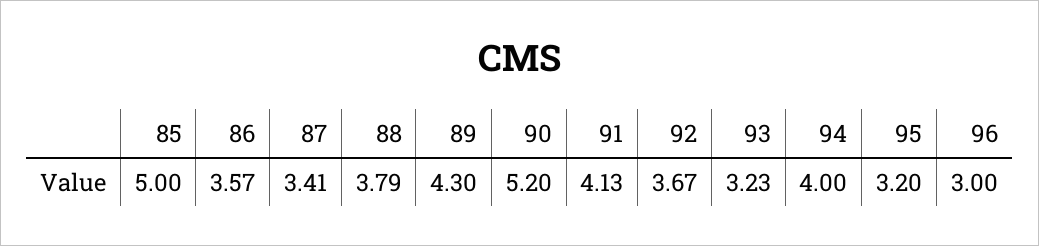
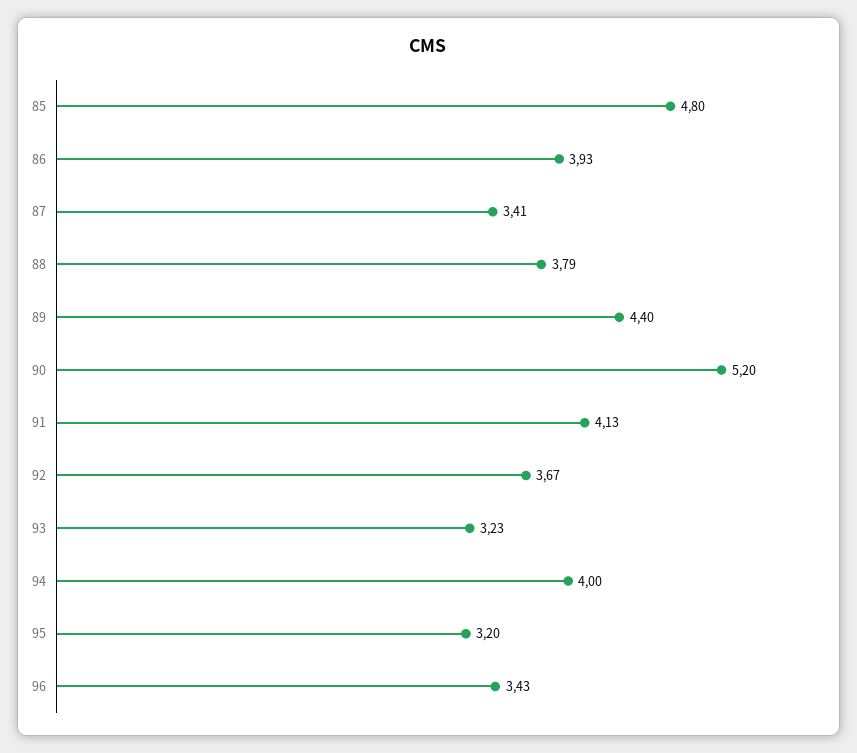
85: 5 -> 4.8
86: 3.57 -> 3.93
89: 4.3 -> 4.4
96: 3 -> 3.43

